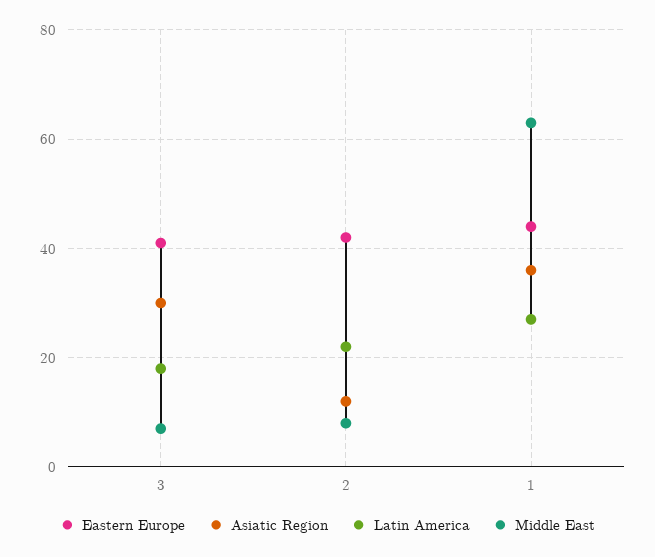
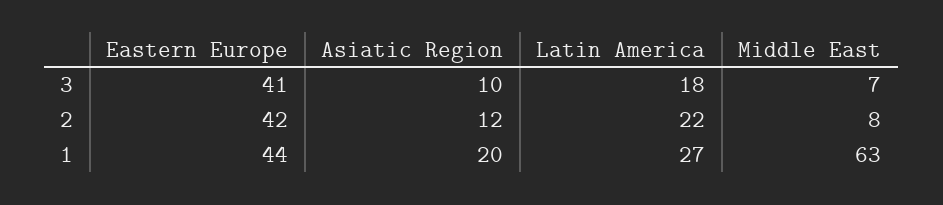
Asiatic Region, 3: 30 -> 10
Asiatic Region, 1: 35 -> 20

